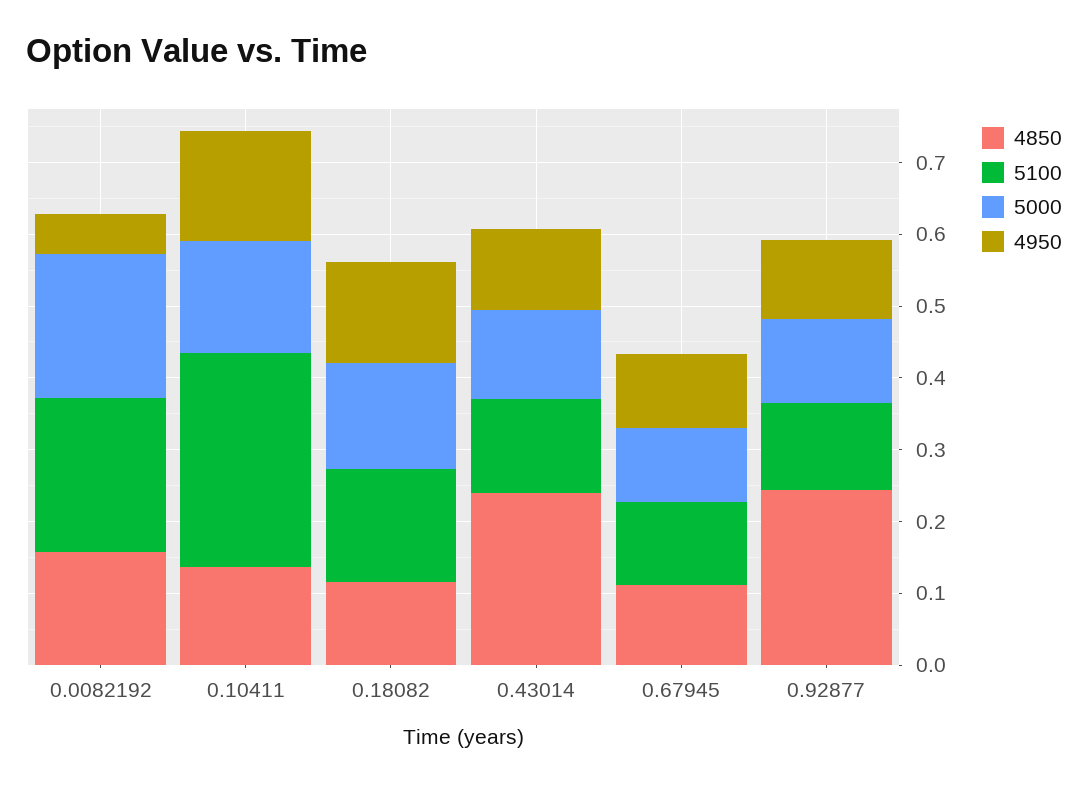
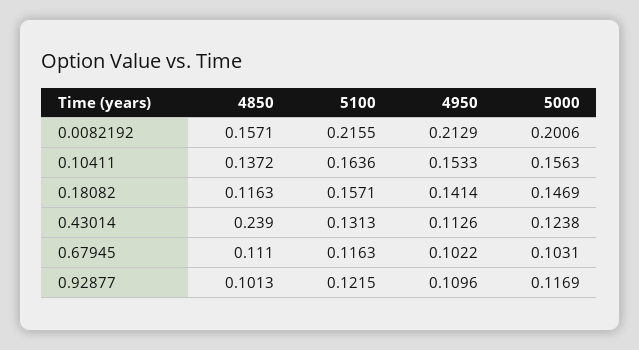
4950, 0.0082192: 0.06 -> 0.2129
5100, 0.10411: 0.3 -> 0.1636
4850, 0.92877: 0.24 -> 0.1013

